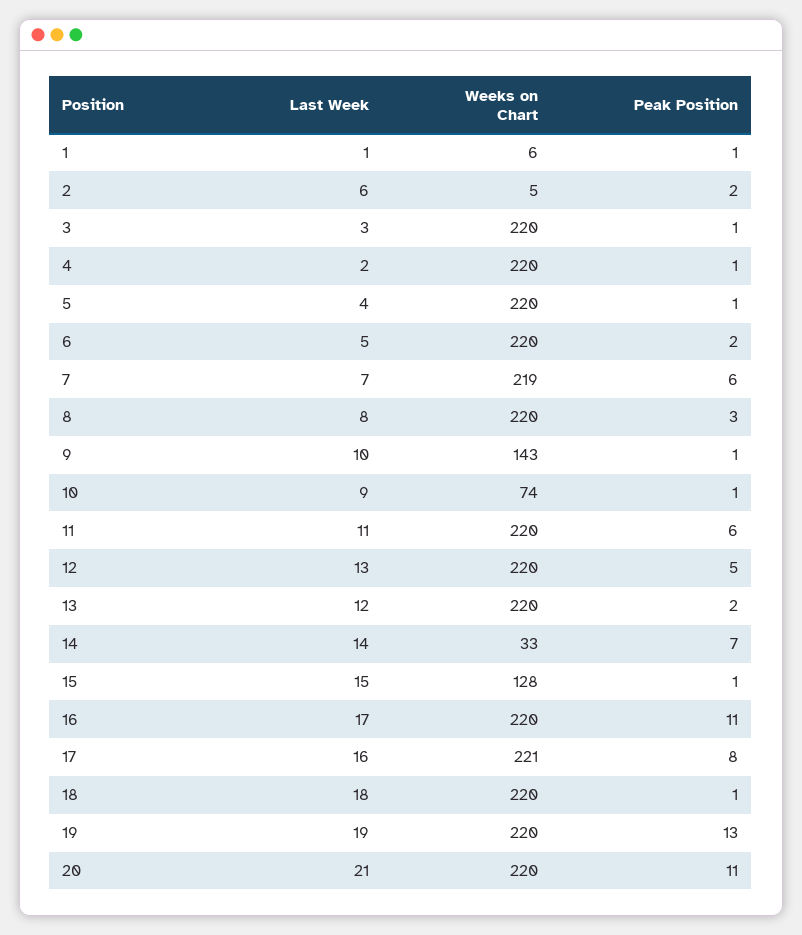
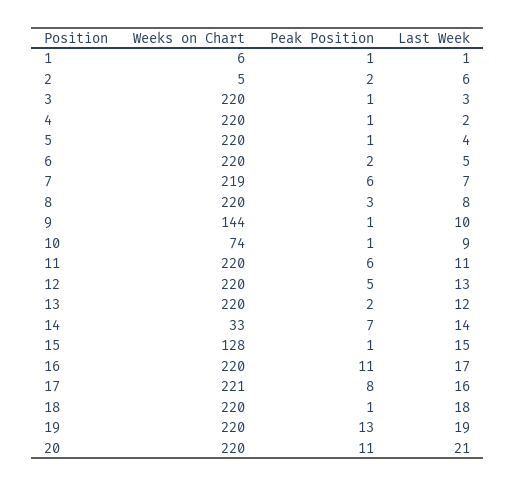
Weeks on Chart, 9: 143 -> 144

